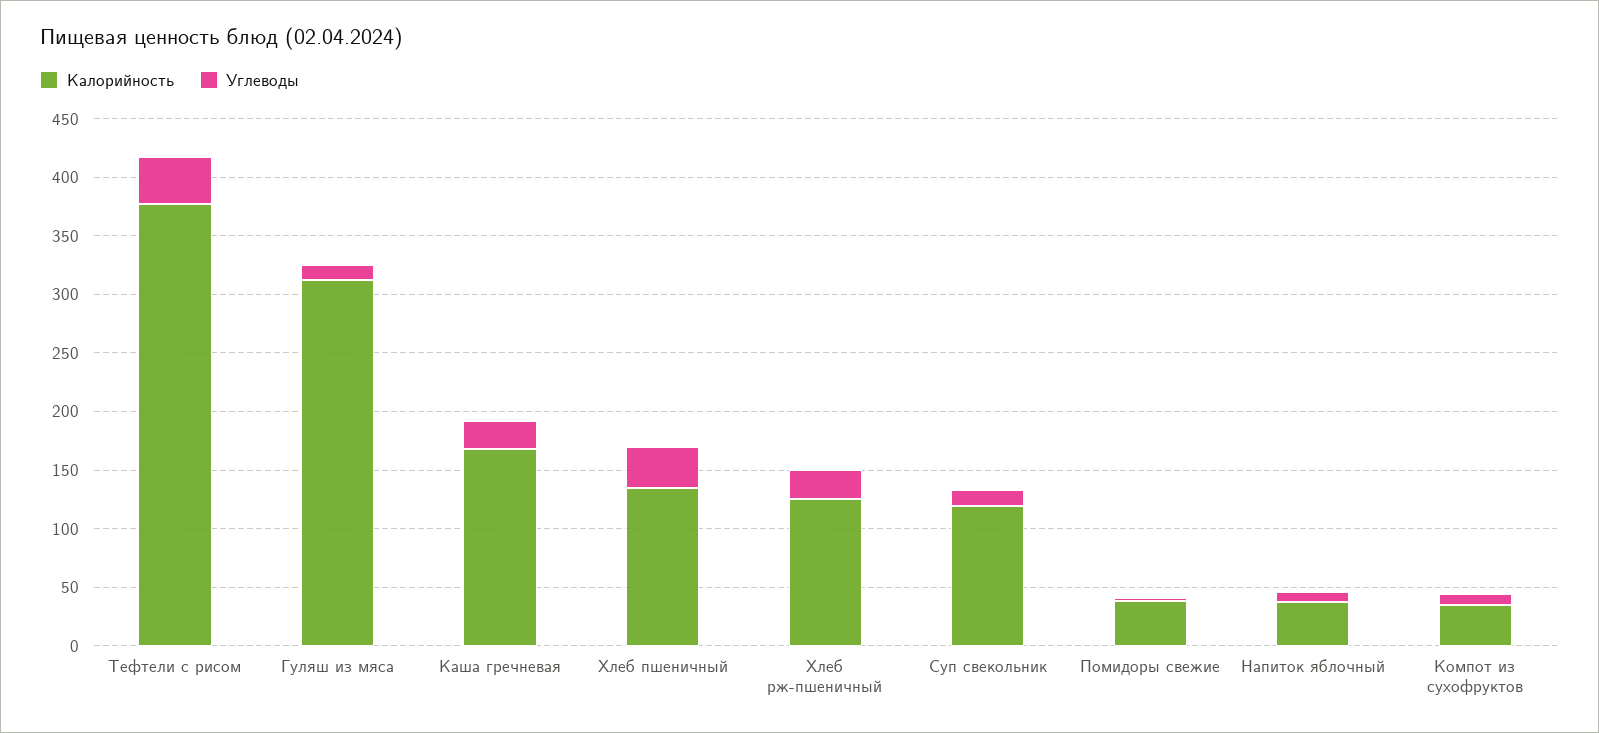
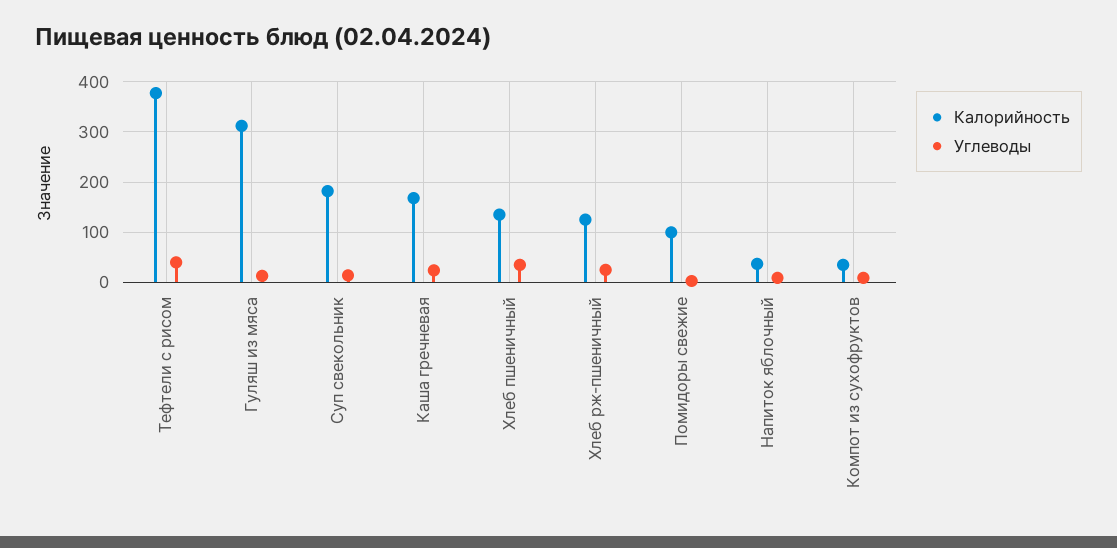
Калорийность, Суп свекольник: 120 -> 180
Калорийность, Помидоры свежие: 40 -> 100

